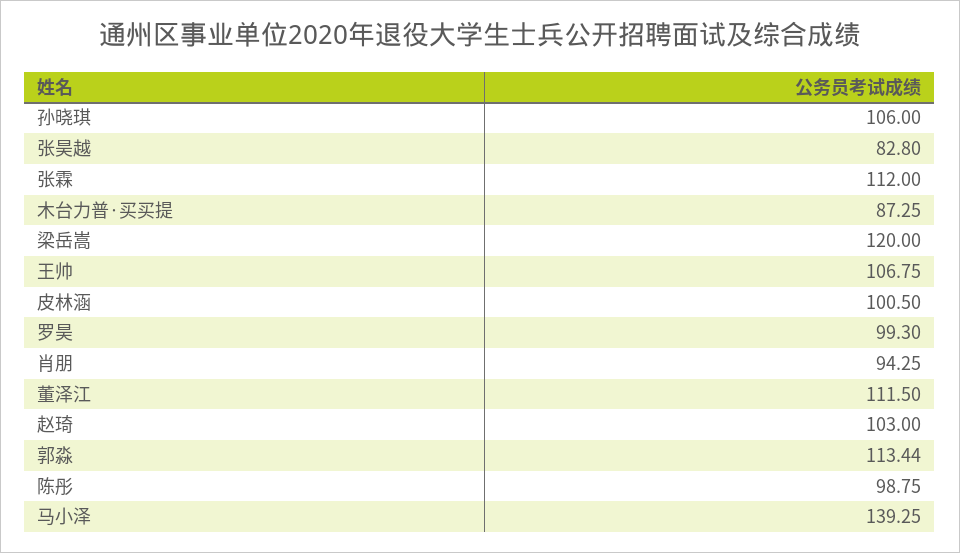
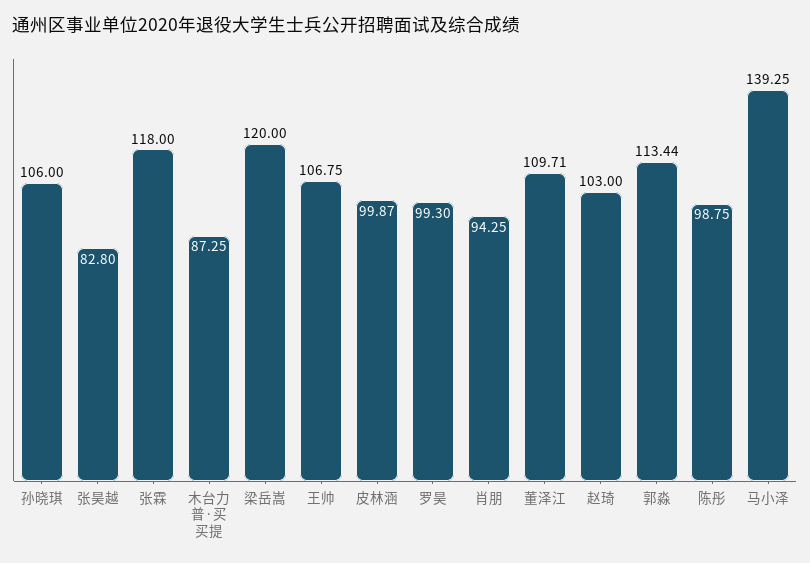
张霖: 112 -> 118
皮林涵: 100.5 -> 99.87
董泽江: 111.5 -> 109.71

